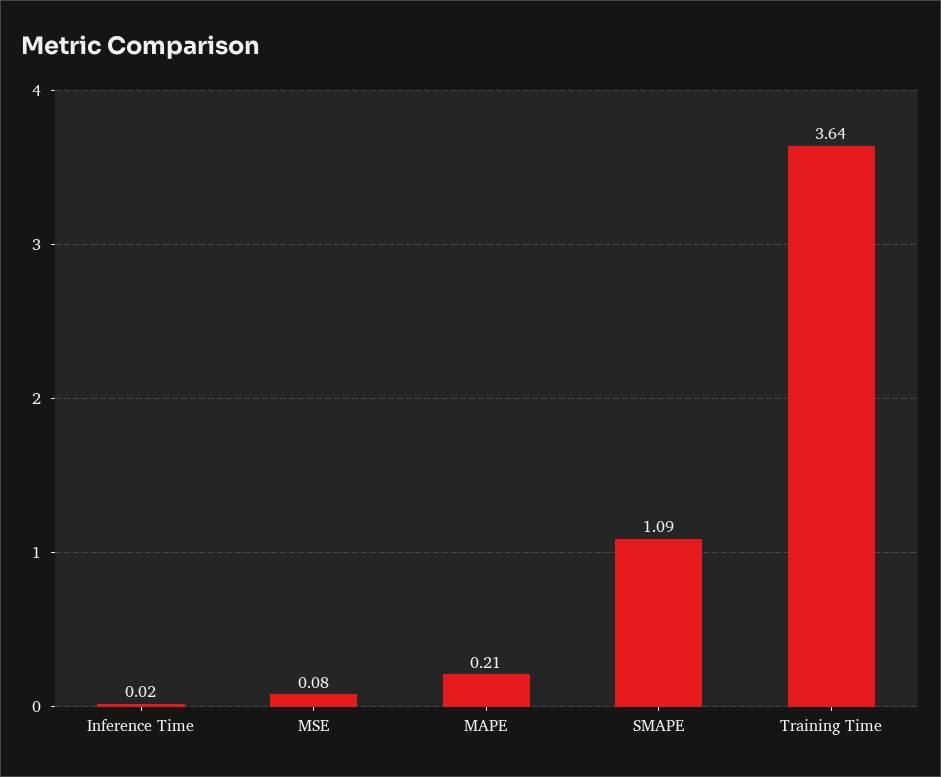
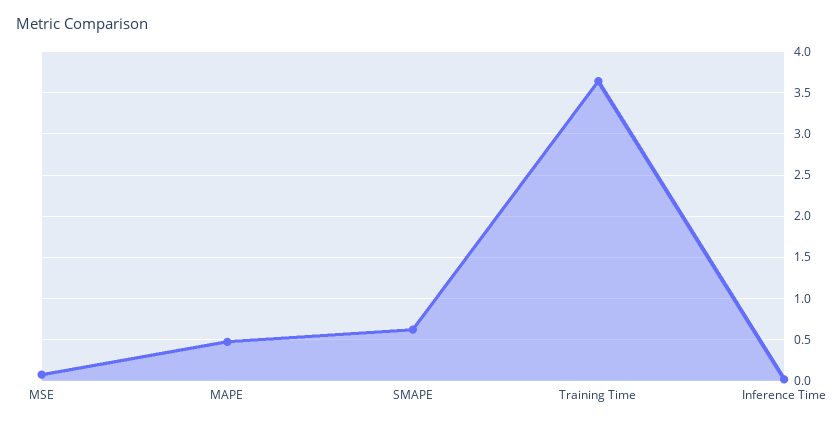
MAPE: 0.21 -> 0.5
SMAPE: 1.09 -> 0.6

